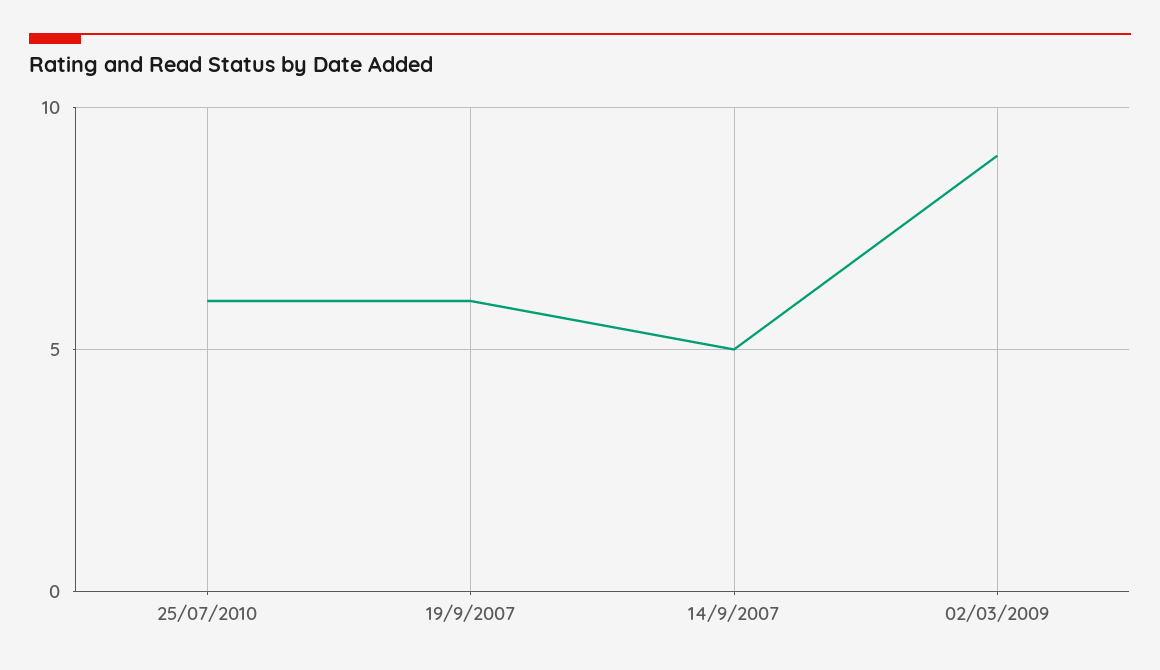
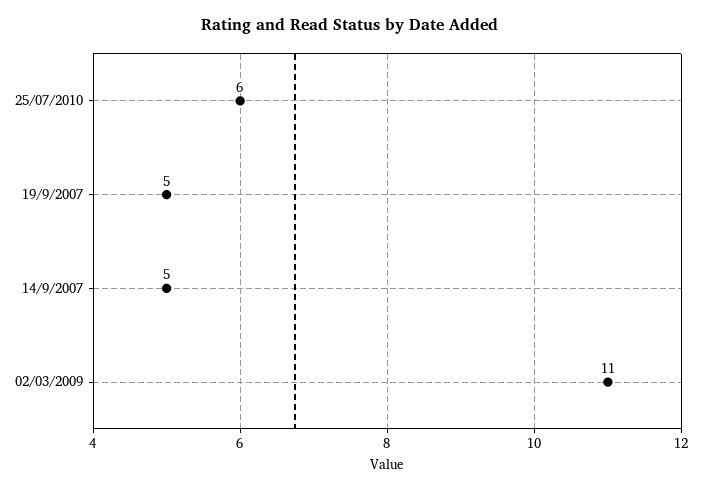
19/9/2007: 6 -> 5
02/03/2009: 9 -> 11

